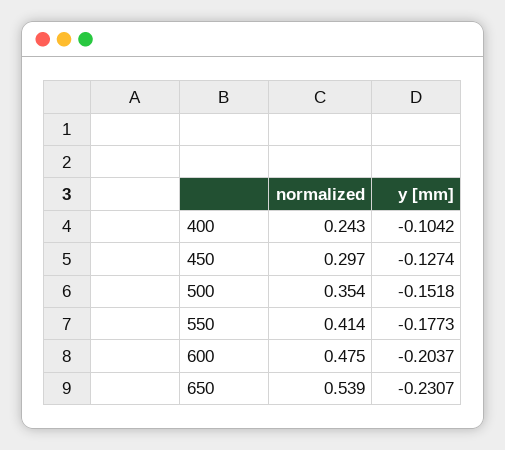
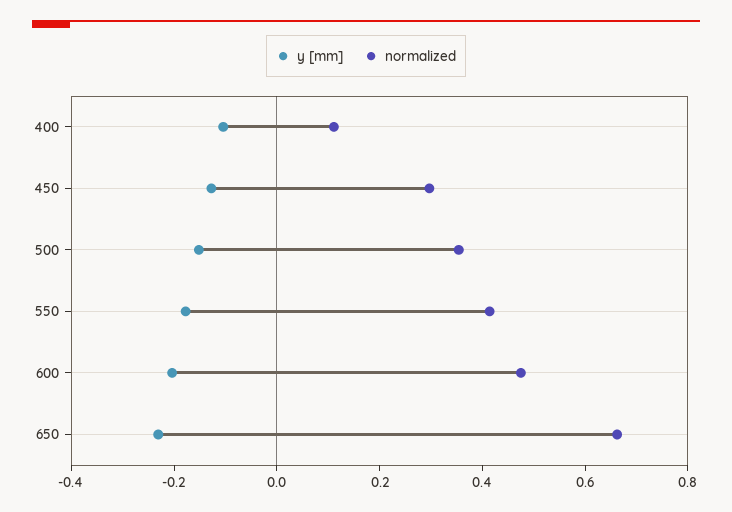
normalized, 400: 0.243 -> 0.1
normalized, 650: 0.539 -> 0.65

